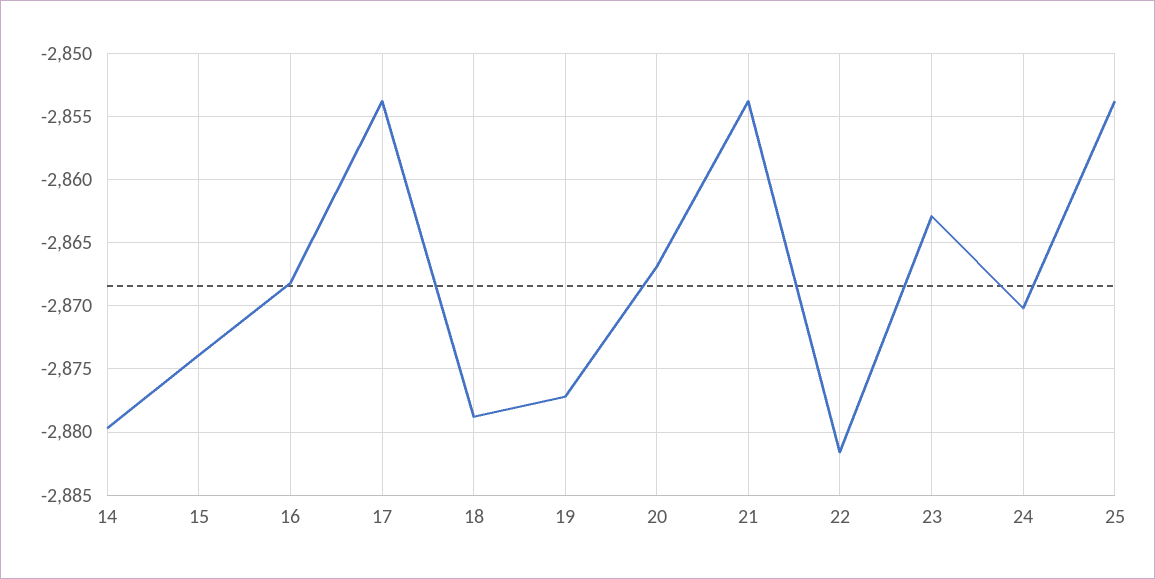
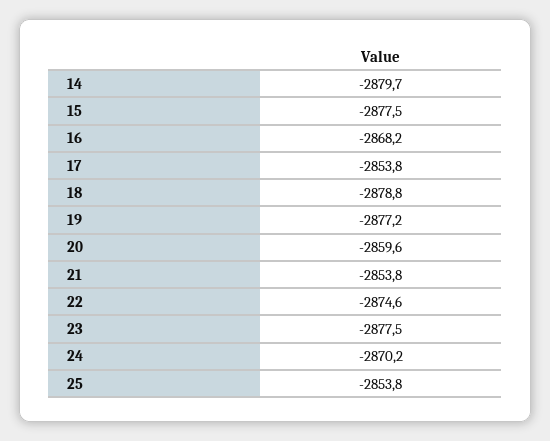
15: -2874 -> -2877.5
20: -2867 -> -2859.6
22: -2881.5 -> -2874.6
23: -2863 -> -2877.5

